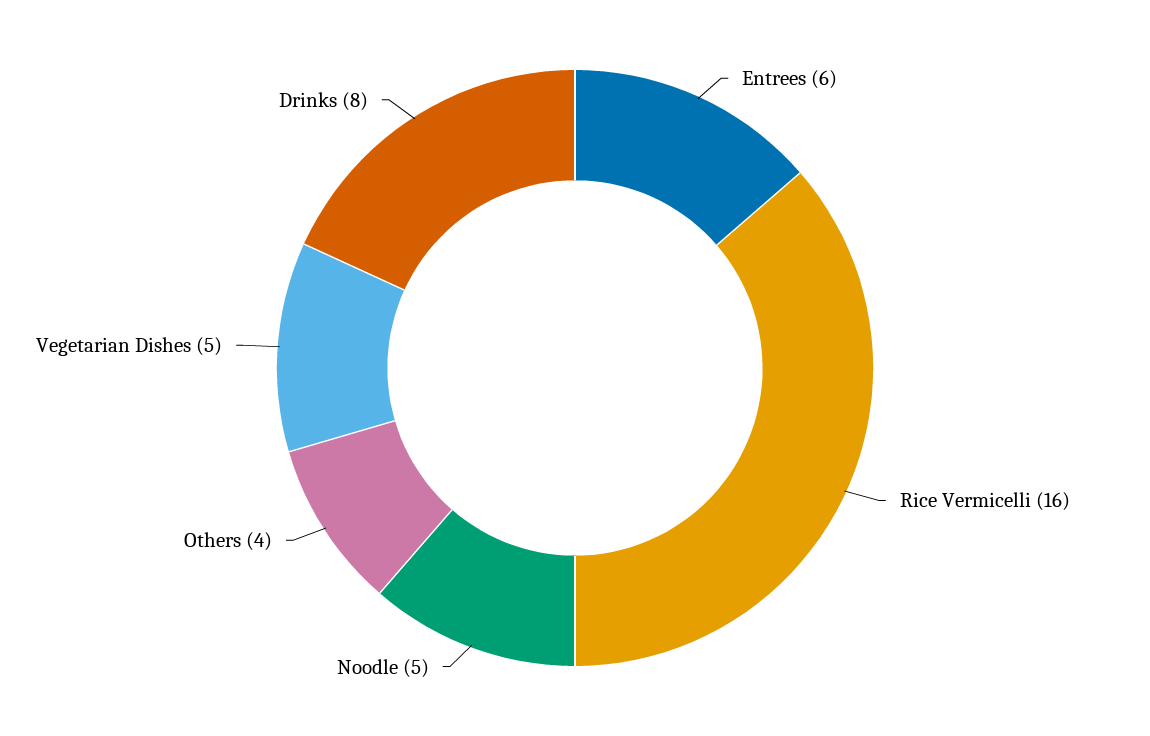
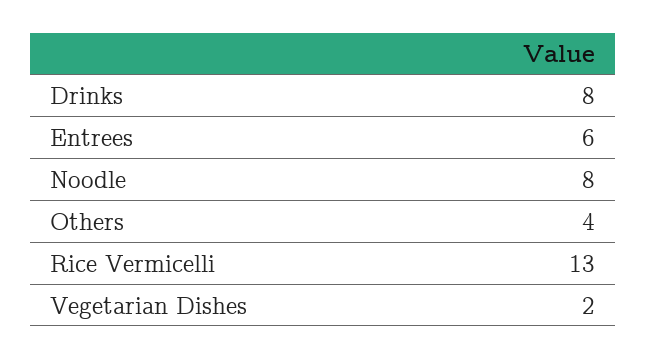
Rice Vermicelli: 16 -> 13
Noodle: 5 -> 8
Vegetarian Dishes: 5 -> 2

